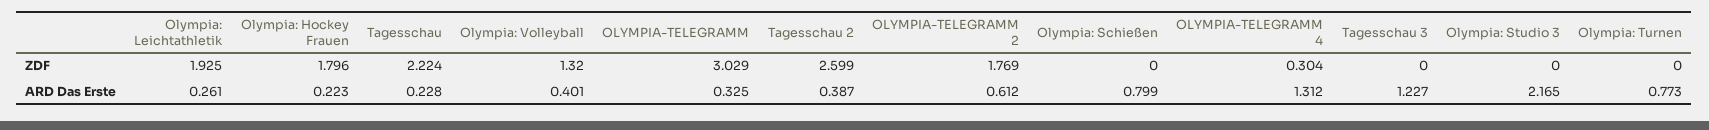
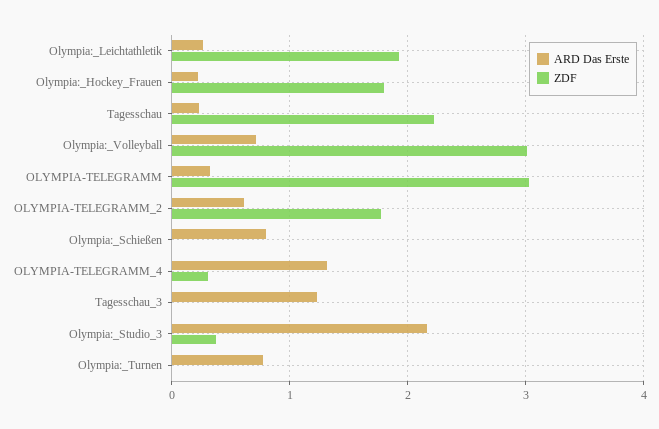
ZDF, Olympia: Volleyball: 1.32 -> 3
ZDF, Tagesschau 2: 2.599 -> none
ZDF, Olympia: Studio 3: 0 -> 0.4
ARD Das Erste, Olympia: Volleyball: 0.401 -> 0.7
ARD Das Erste, Tagesschau 2: 0.387 -> none

